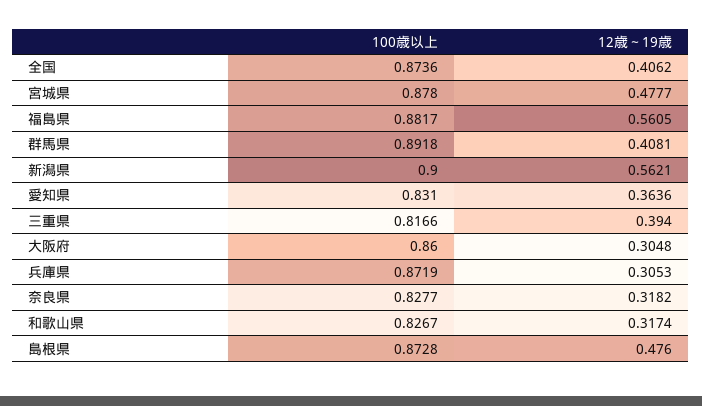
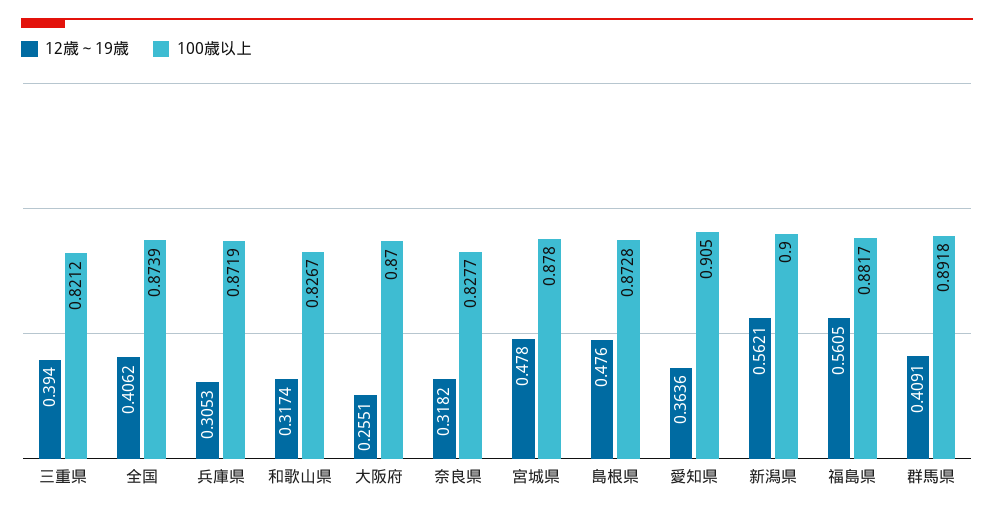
100歳以上, 全国: 0.8736 -> 0.8739
12歳～19歳, 宮城県: 0.4777 -> 0.478
12歳～19歳, 群馬県: 0.4081 -> 0.4091
100歳以上, 愛知県: 0.831 -> 0.905
100歳以上, 三重県: 0.8166 -> 0.8212
100歳以上, 大阪府: 0.86 -> 0.87
12歳～19歳, 大阪府: 0.3048 -> 0.2551

